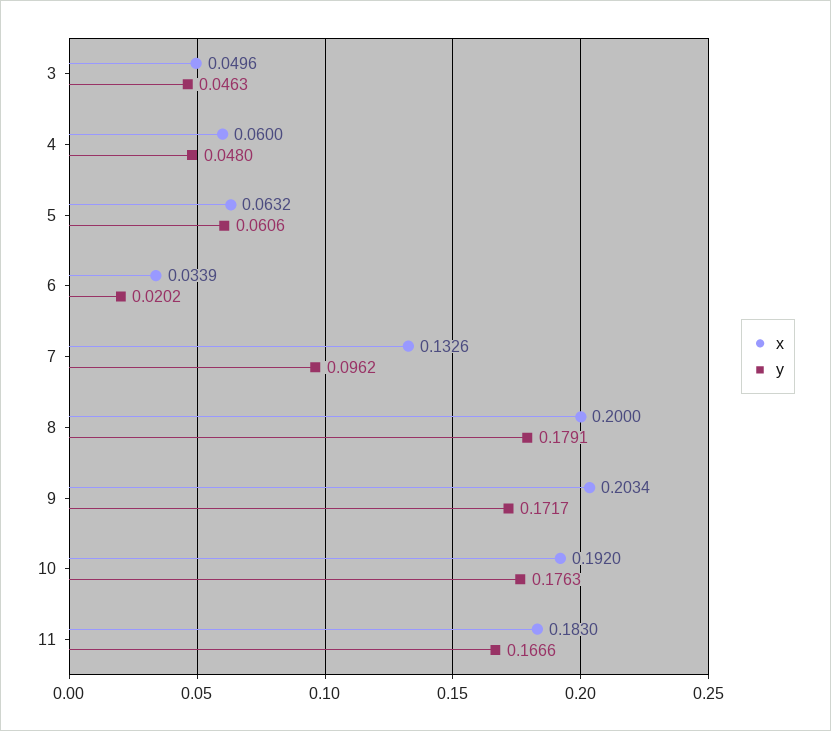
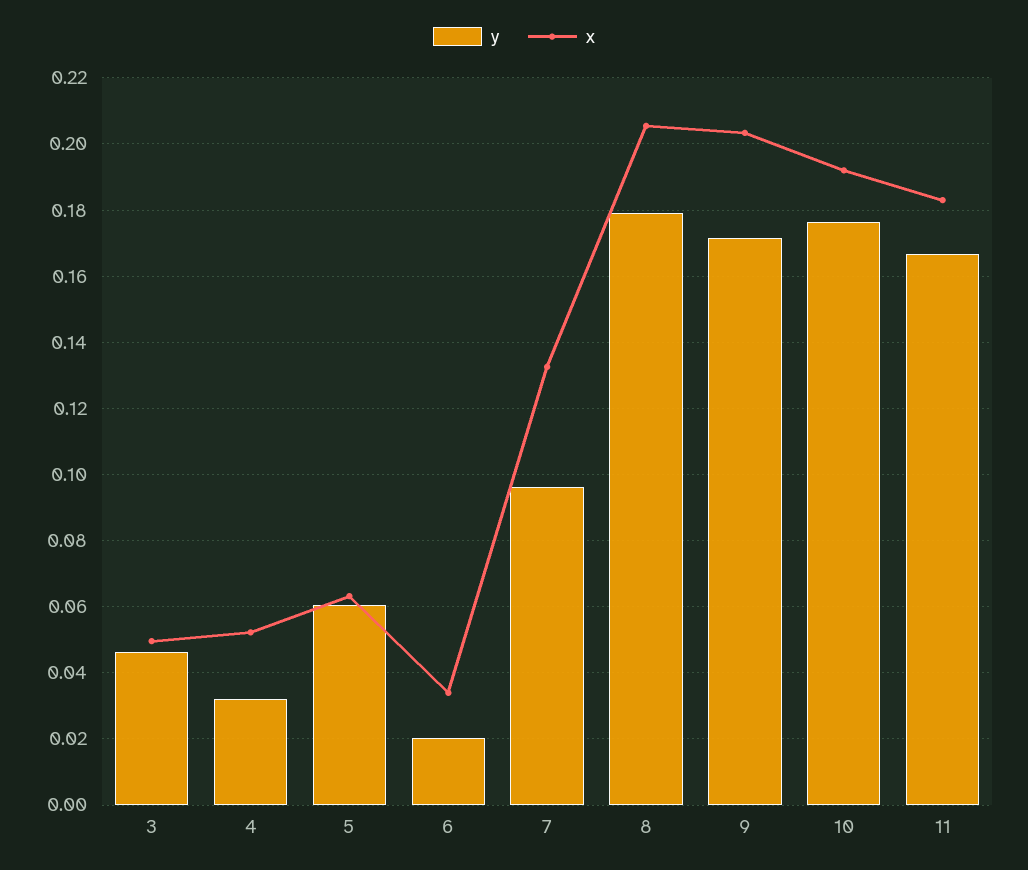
x, 4: 0.06 -> 0.052
y, 4: 0.048 -> 0.032
x, 8: 0.2 -> 0.206

